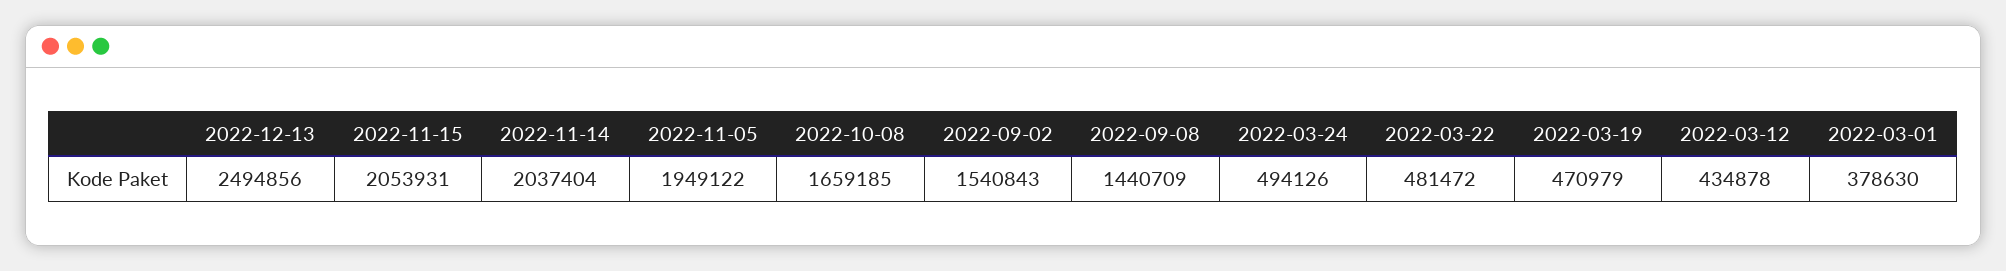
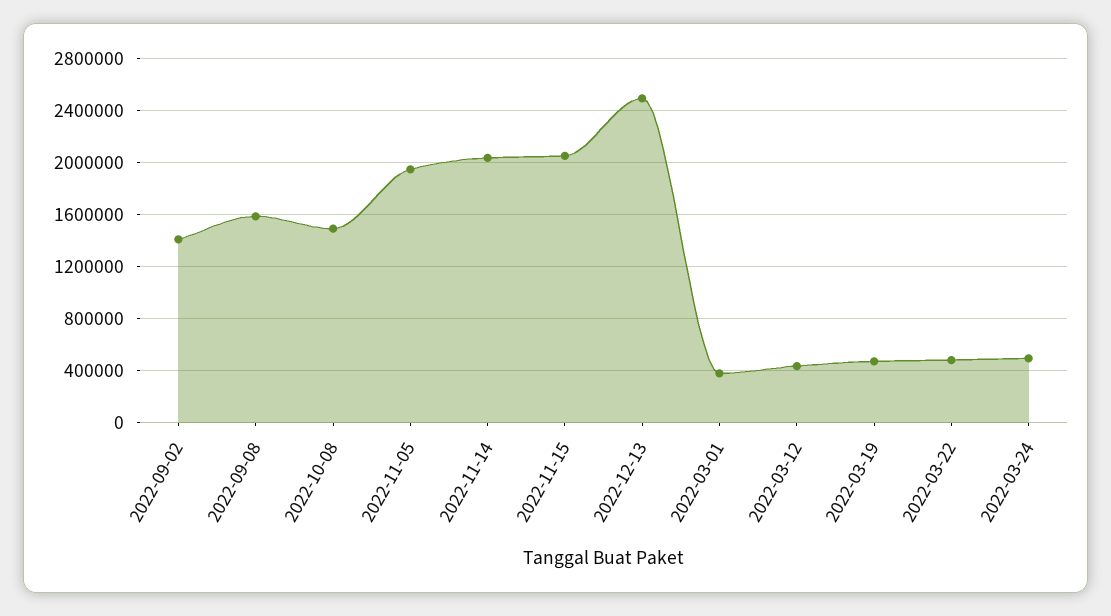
2022-10-08: 1659185 -> 1500000
2022-09-02: 1540843 -> 1400000
2022-09-08: 1440709 -> 1600000

